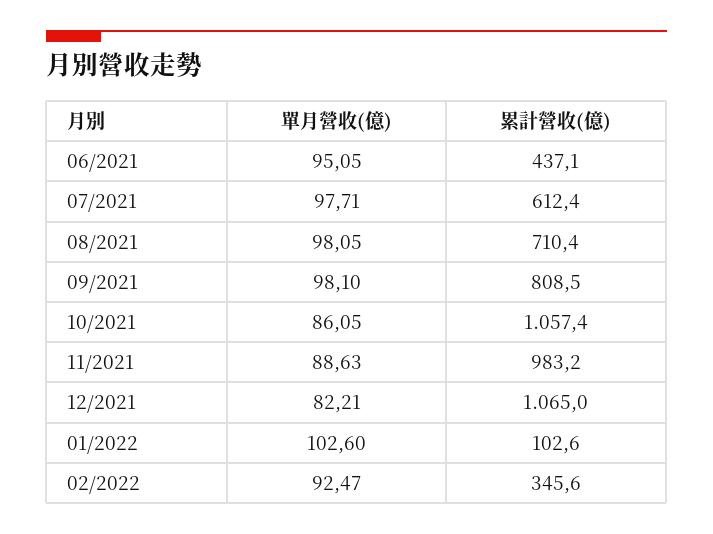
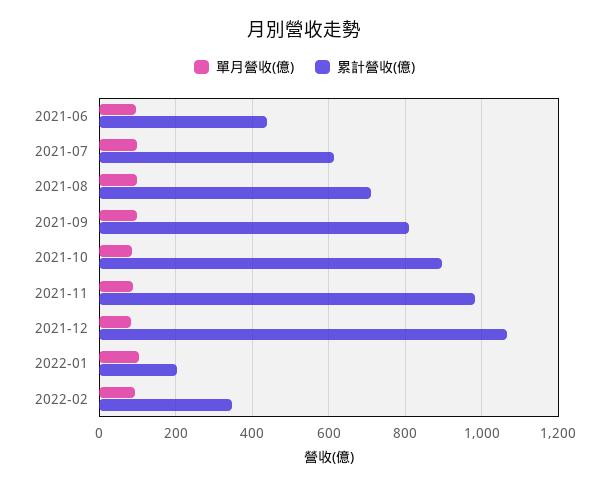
累計營收(億), 10/2021: 1057.4 -> 900
累計營收(億), 01/2022: 102.6 -> 200

